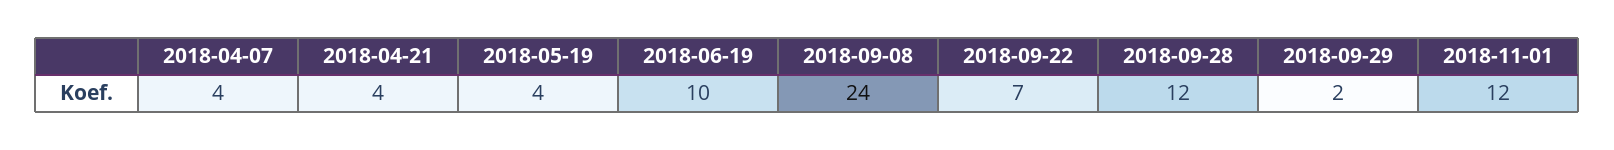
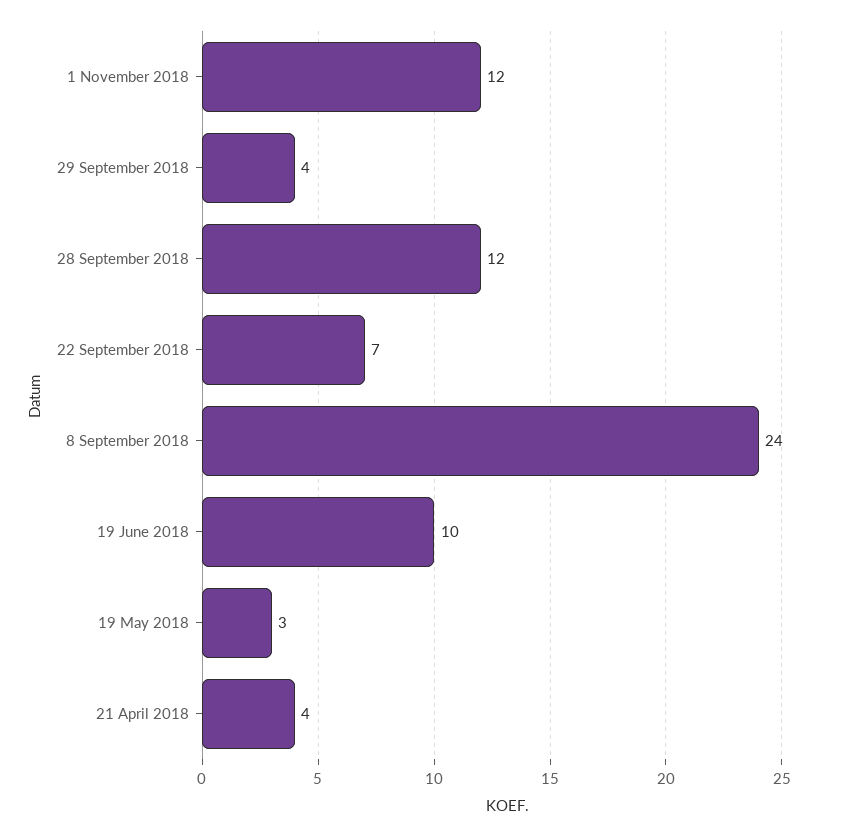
2018-04-07: 4 -> none
2018-05-19: 4 -> 3
2018-09-29: 2 -> 4

